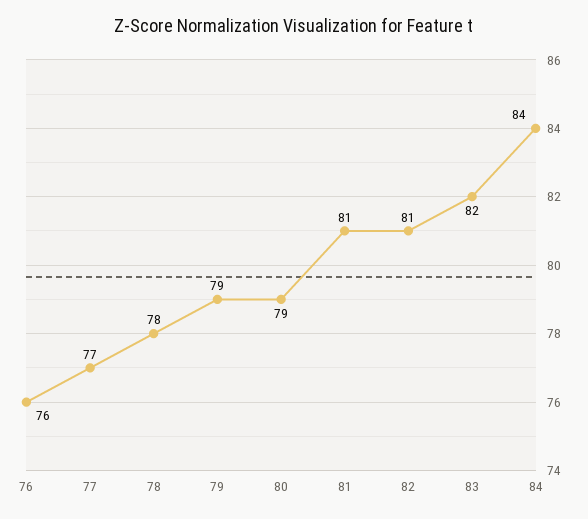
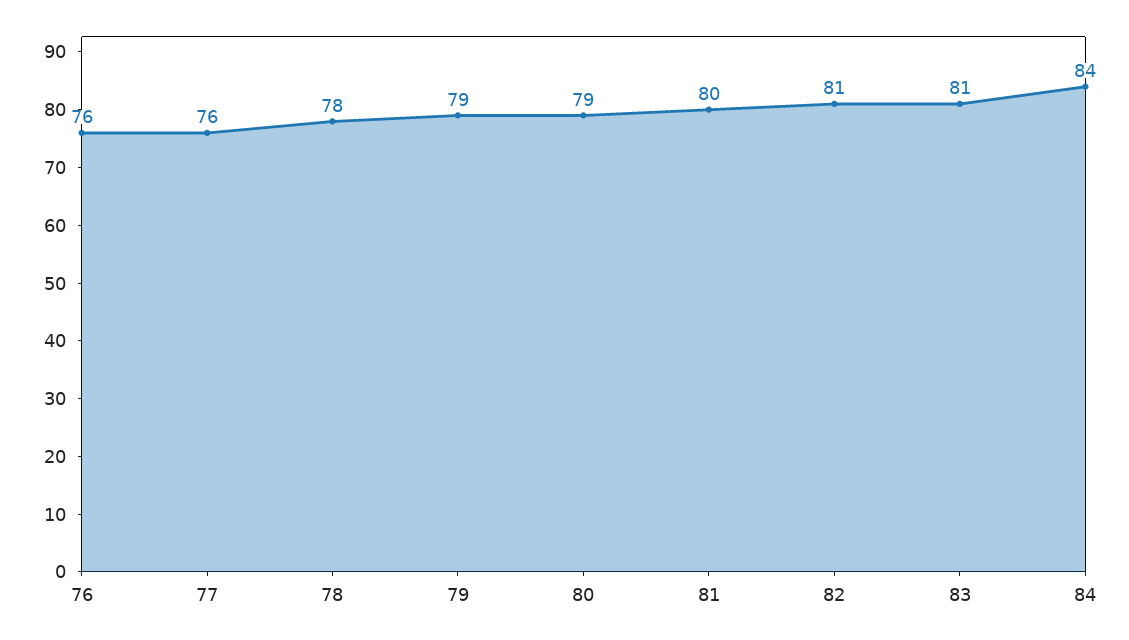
77: 77 -> 76
81: 81 -> 80
83: 82 -> 81

